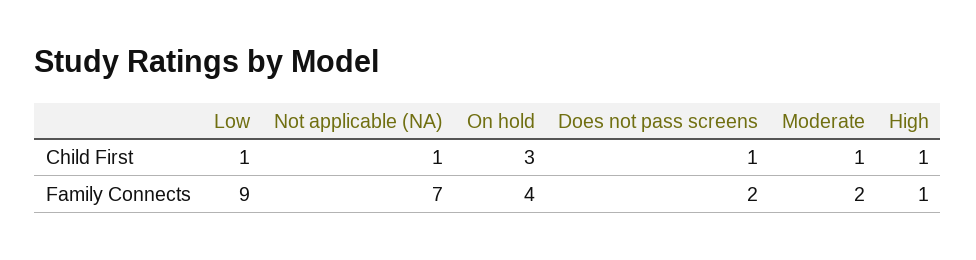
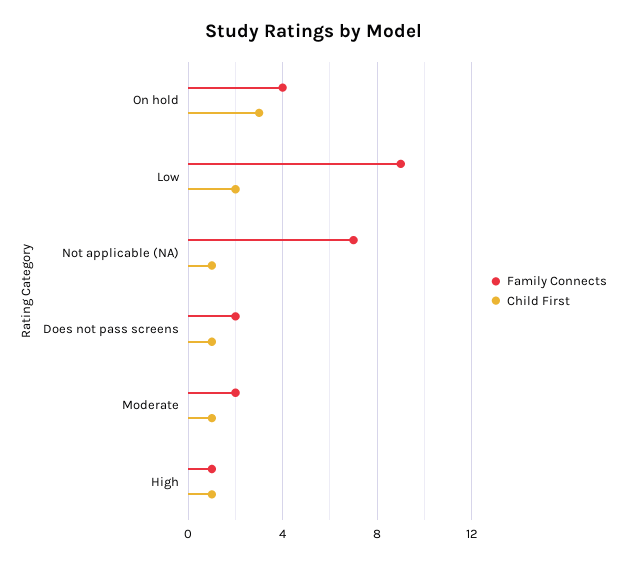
Child First, Low: 1 -> 2

